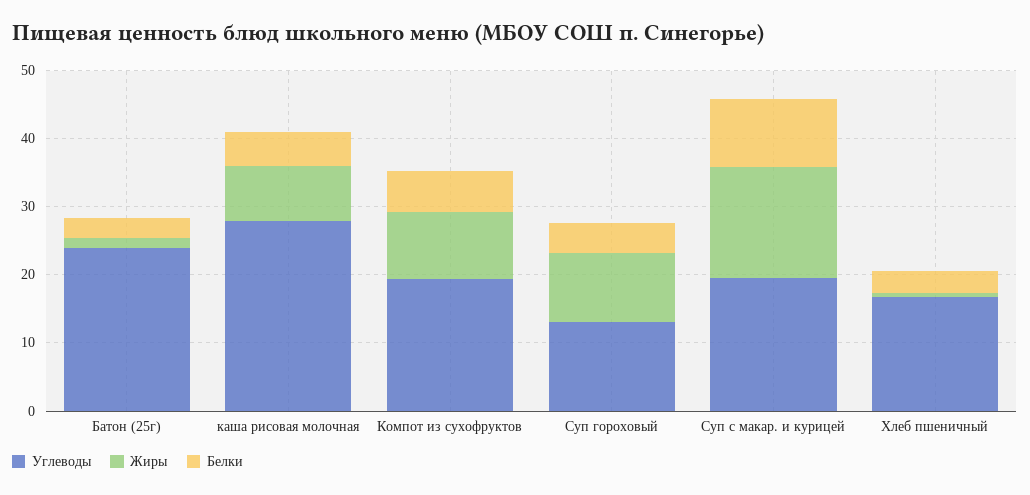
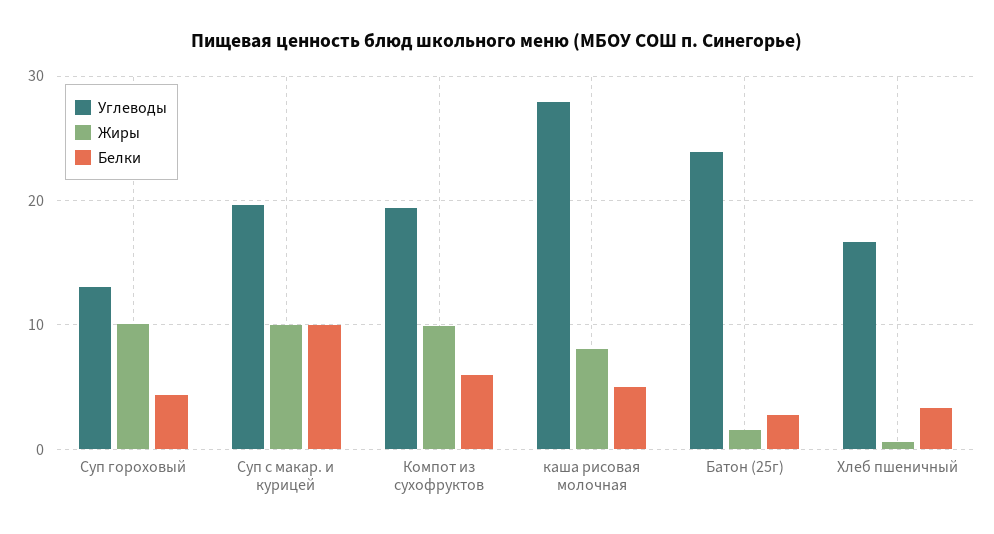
Жиры, Суп с макар. и курицей: 16 -> 10

